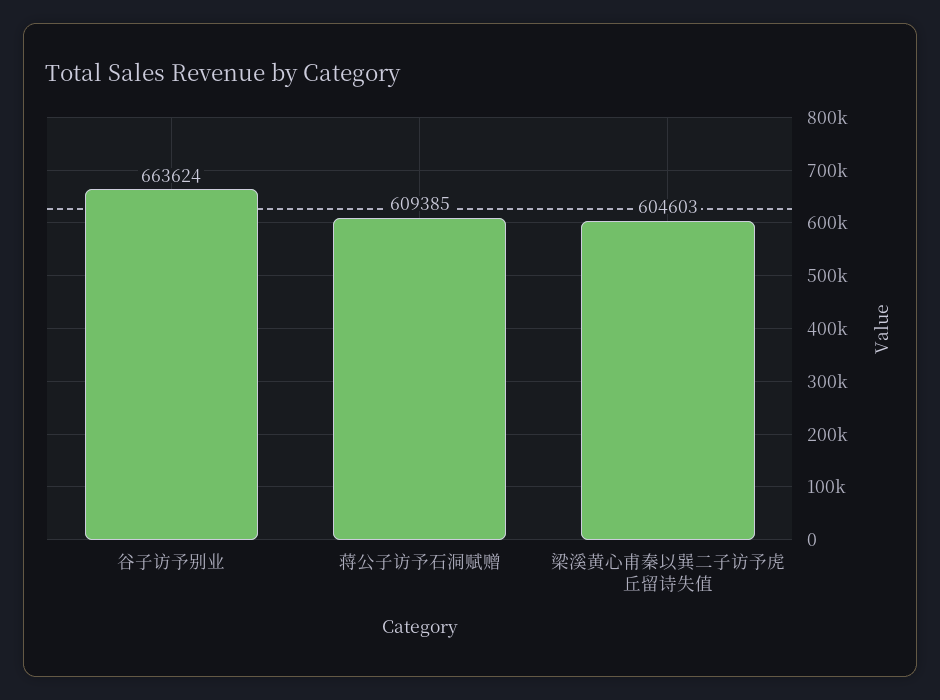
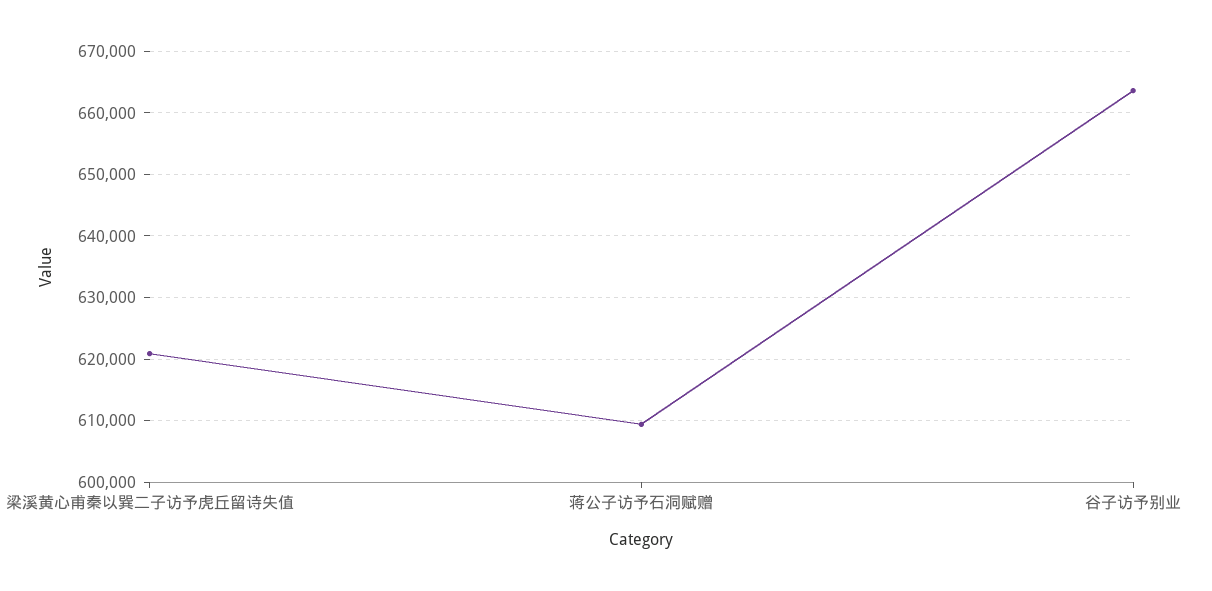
梁溪黄心甫秦以巽二子访予虎丘留诗失值: 604603 -> 621000

